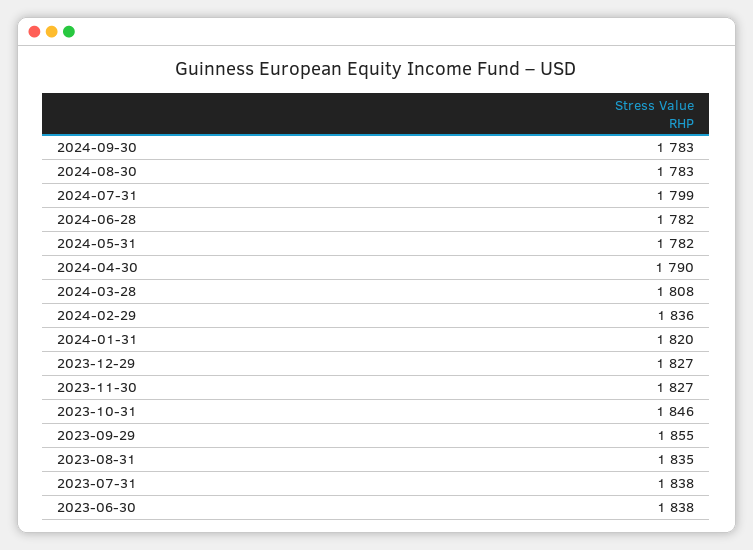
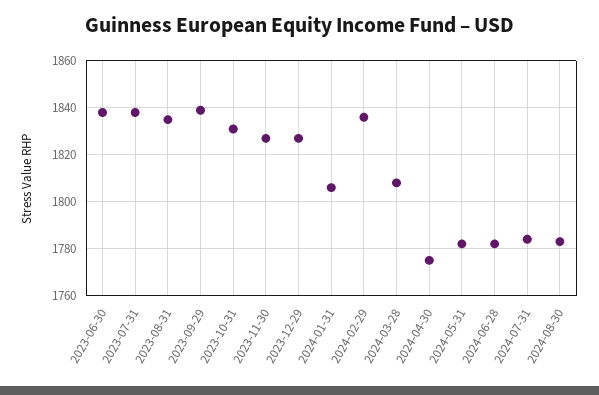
2024-09-30: 1783 -> none
2024-07-31: 1799 -> 1785
2024-04-30: 1790 -> 1775
2024-01-31: 1820 -> 1805
2023-10-31: 1846 -> 1830
2023-09-29: 1855 -> 1840

